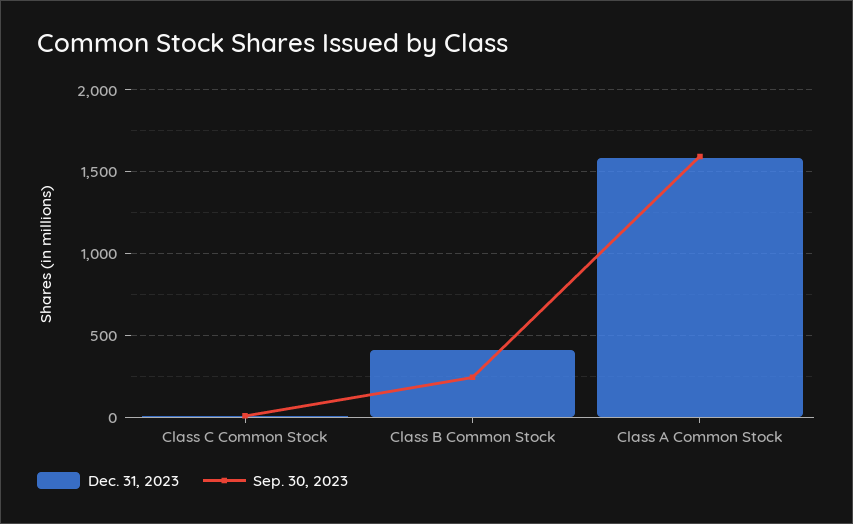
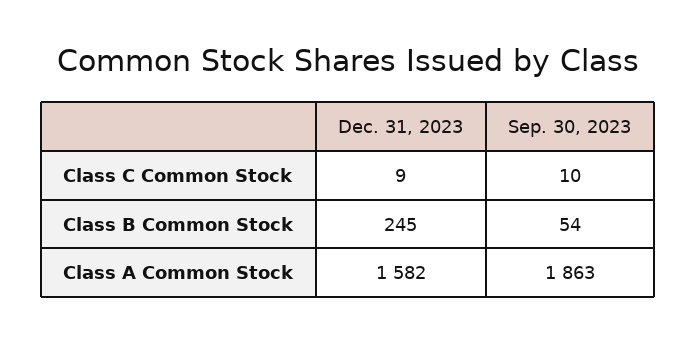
Dec. 31, 2023, Class B Common Stock: 400 -> 245
Sep. 30, 2023, Class B Common Stock: 250 -> 54
Sep. 30, 2023, Class A Common Stock: 1600 -> 1863

